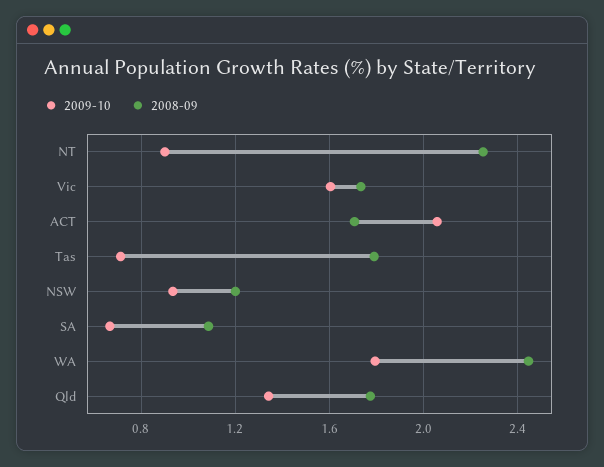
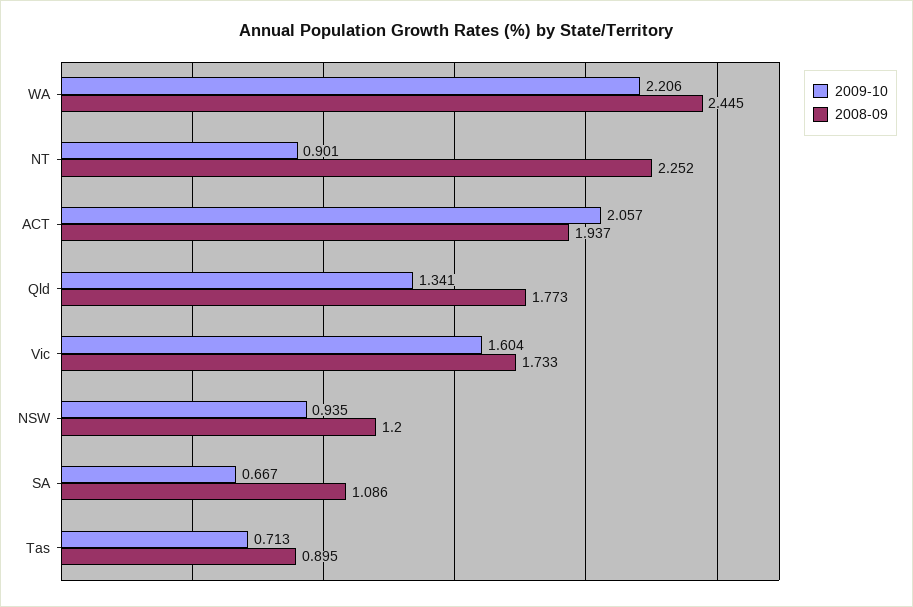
2008-09, ACT: 1.7 -> 1.937
2008-09, Tas: 1.8 -> 0.895
2009-10, WA: 1.8 -> 2.206

